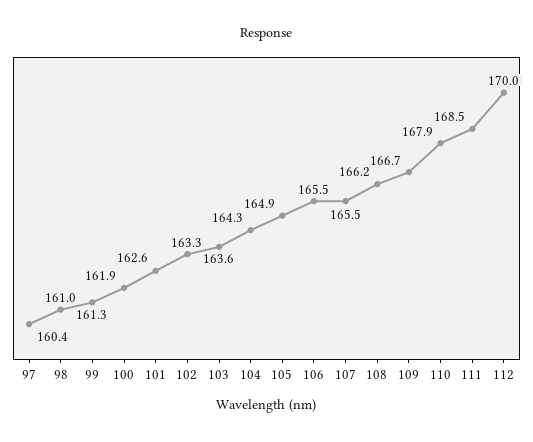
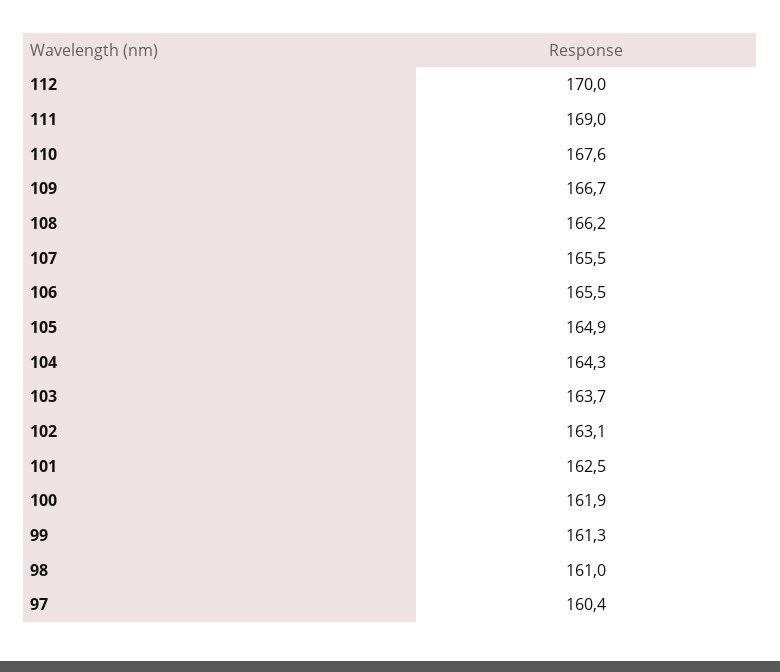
101: 162.6 -> 162.5
102: 163.3 -> 163.1
103: 163.6 -> 163.7
110: 167.9 -> 167.6
111: 168.5 -> 169

